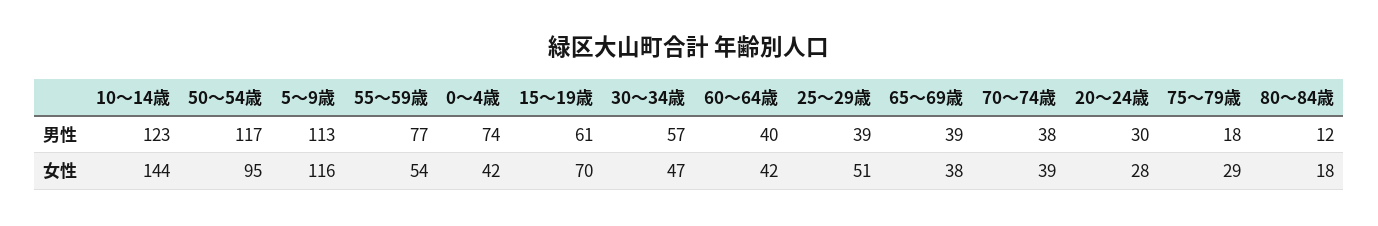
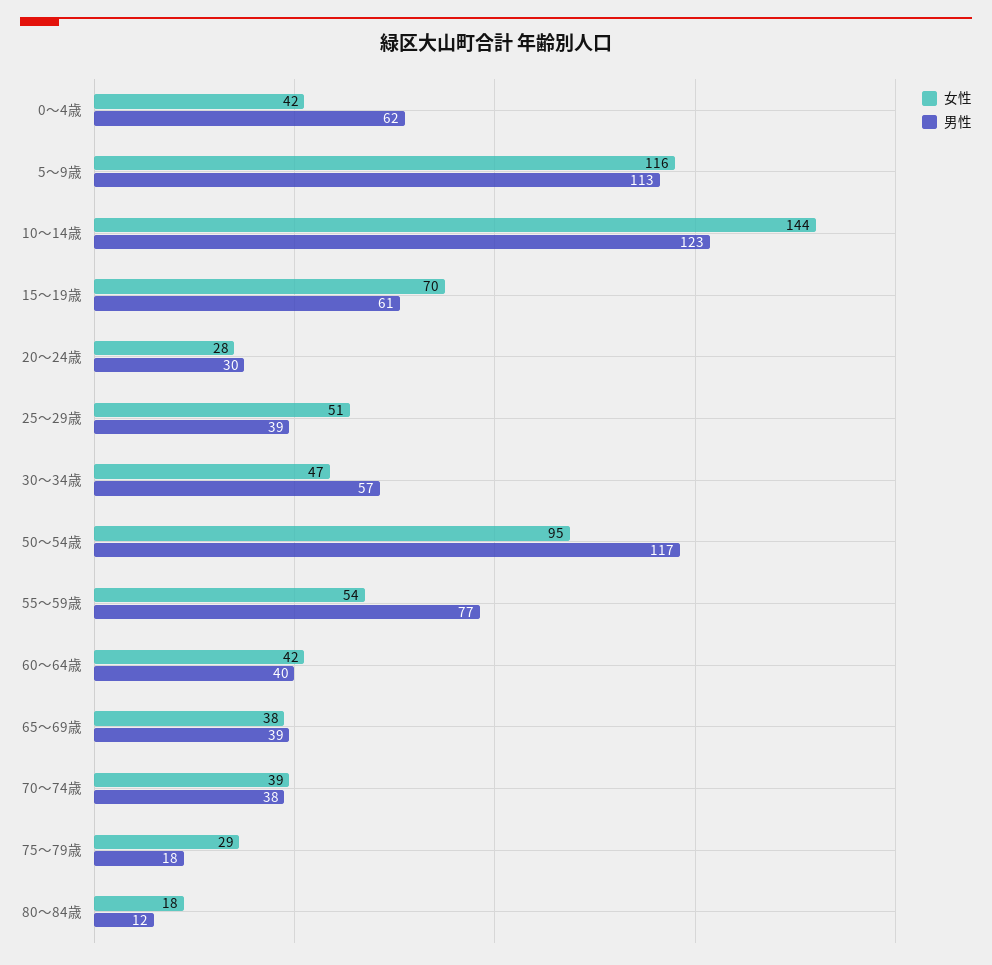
男性, 0～4歳: 74 -> 62

